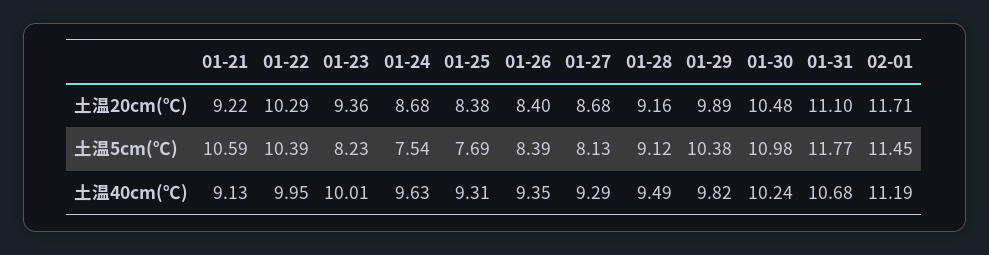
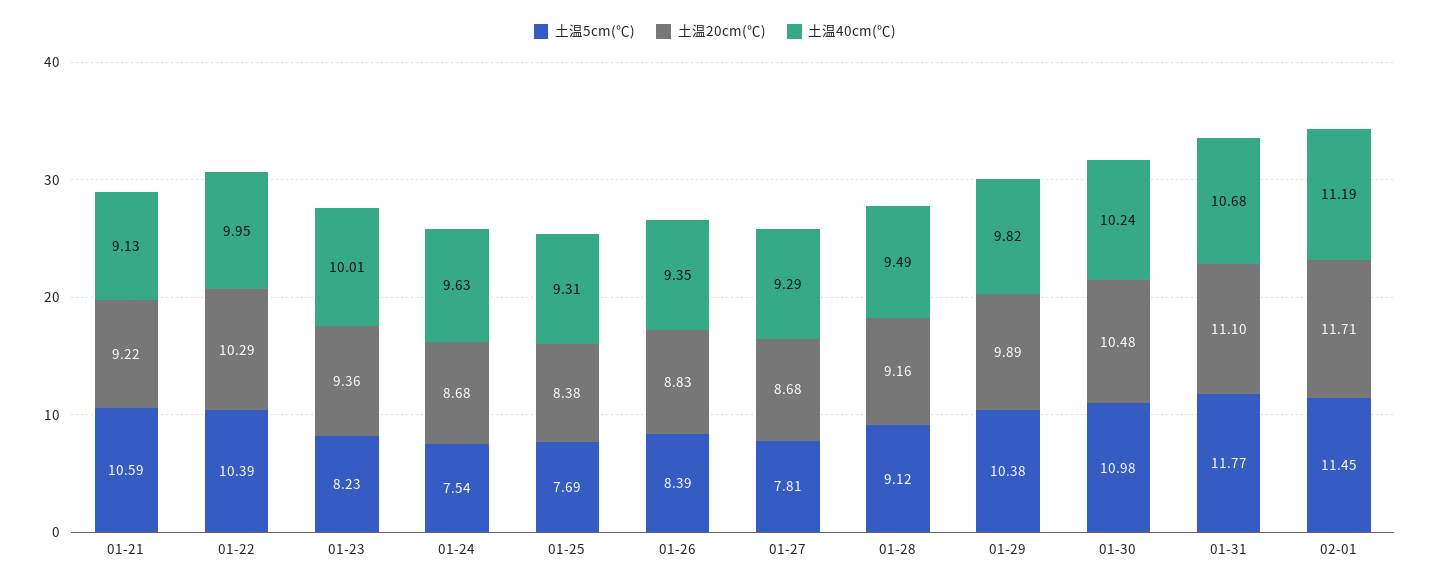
土温20cm(℃), 01-26: 8.4 -> 8.83
土温5cm(℃), 01-27: 8.13 -> 7.81

